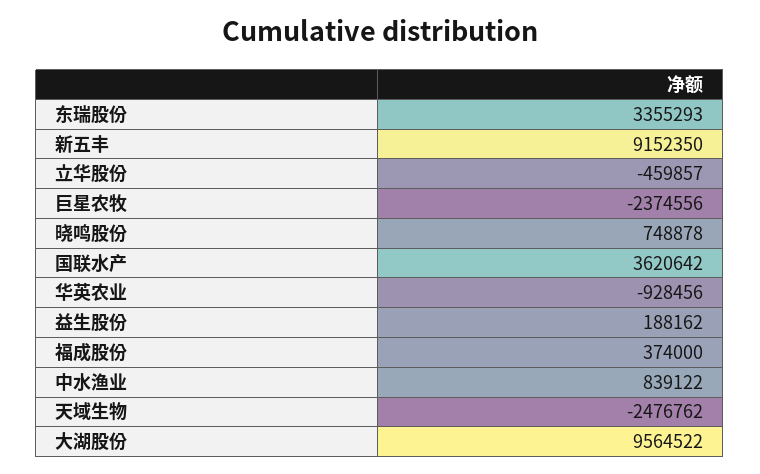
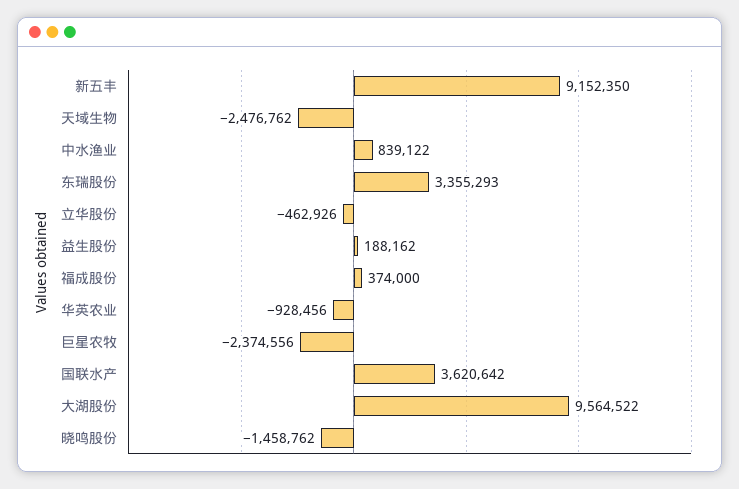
立华股份: -459857 -> -462926
晓鸣股份: 748878 -> -1458762

